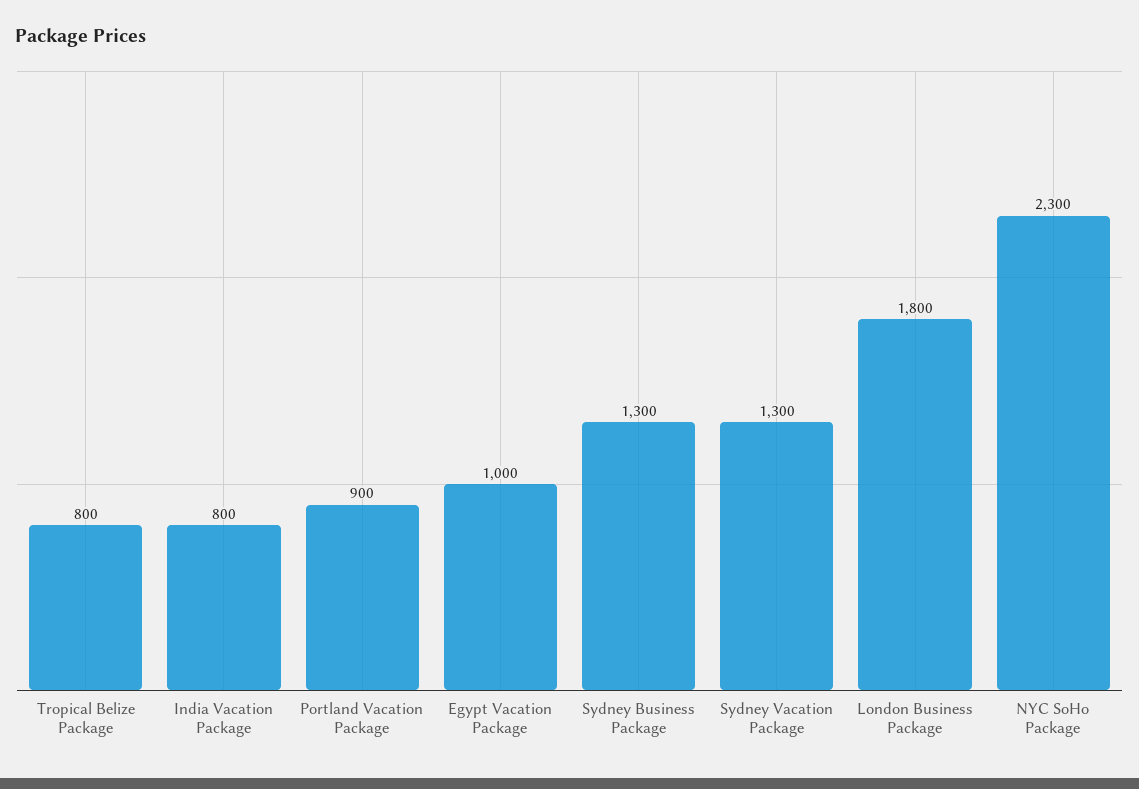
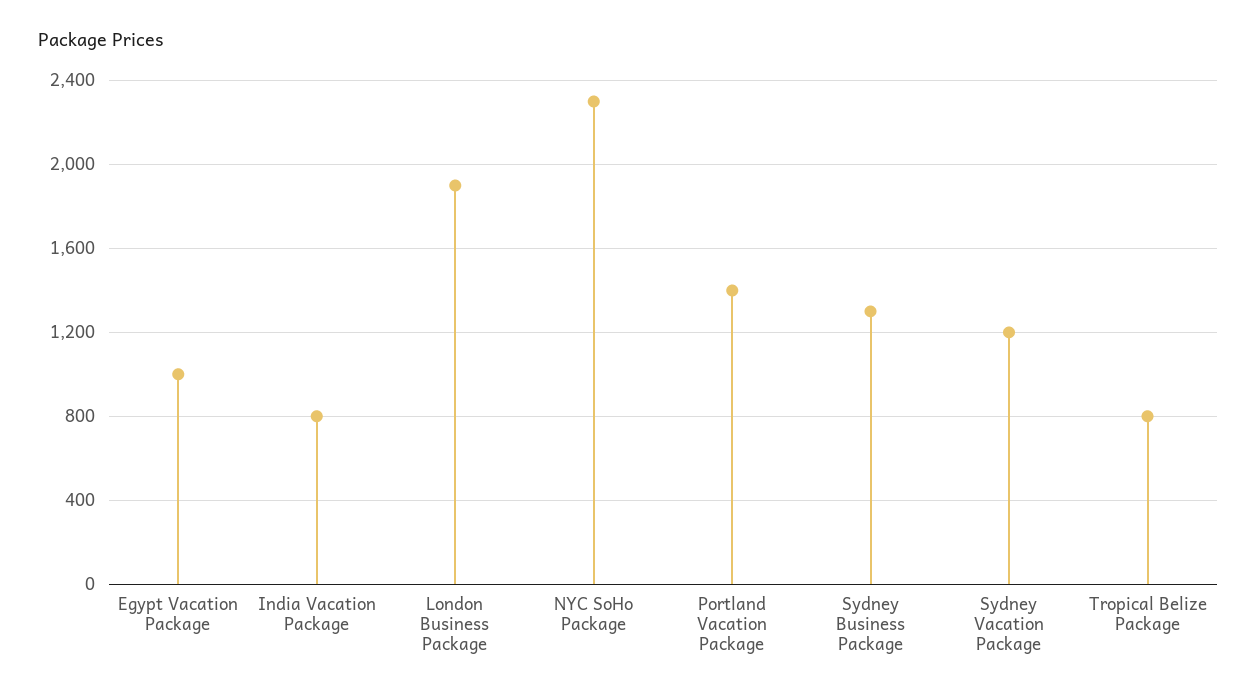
Portland Vacation Package: 900 -> 1400
Sydney Vacation Package: 1300 -> 1200
London Business Package: 1800 -> 1900

